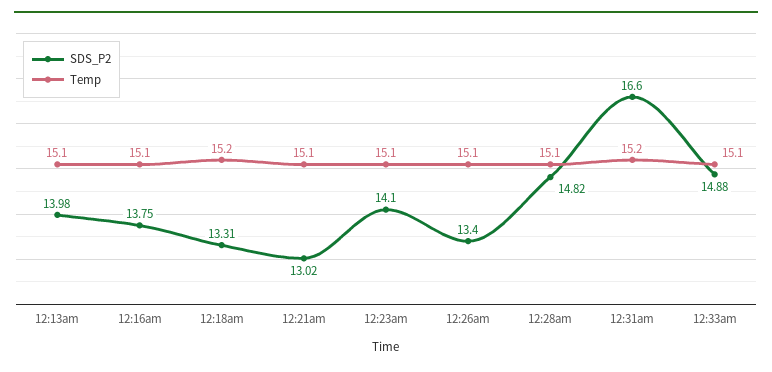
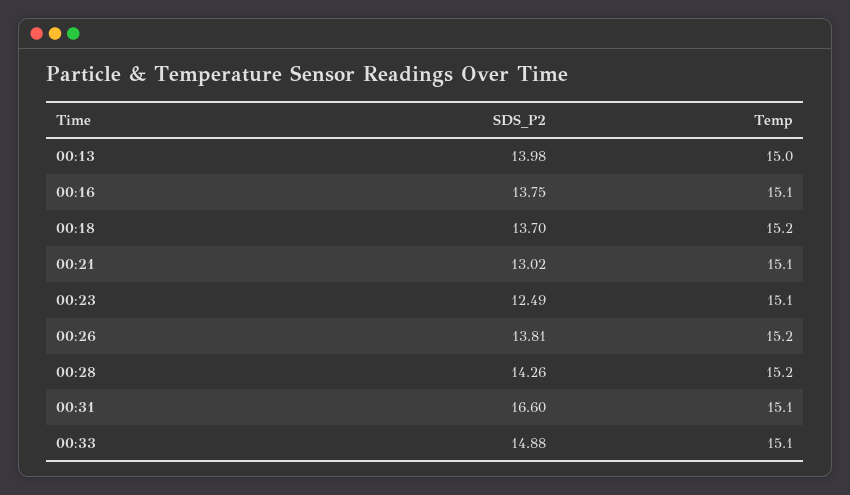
Temp, 12:13am: 15.1 -> 15
SDS_P2, 12:18am: 13.31 -> 13.7
SDS_P2, 12:23am: 14.1 -> 12.49
SDS_P2, 12:26am: 13.4 -> 13.81
Temp, 12:26am: 15.1 -> 15.2
SDS_P2, 12:28am: 14.82 -> 14.26
Temp, 12:28am: 15.1 -> 15.2
Temp, 12:31am: 15.2 -> 15.1

